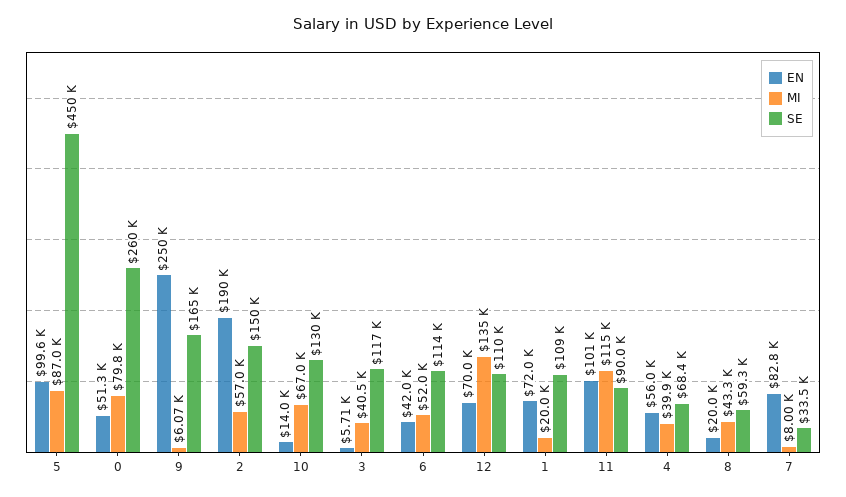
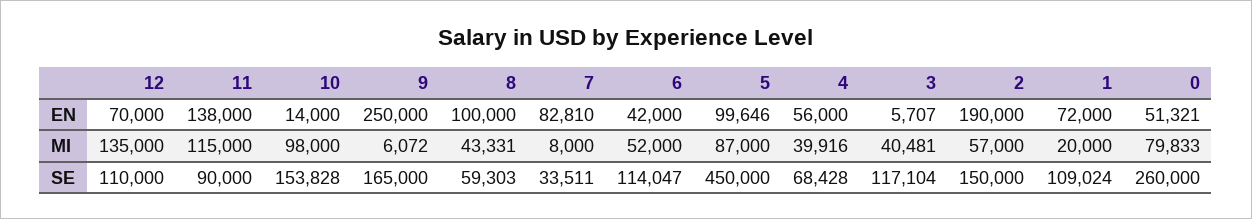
MI, 10: 67000 -> 98000
SE, 10: 130000 -> 153828
EN, 11: 101000 -> 138000
EN, 8: 20000 -> 100000

